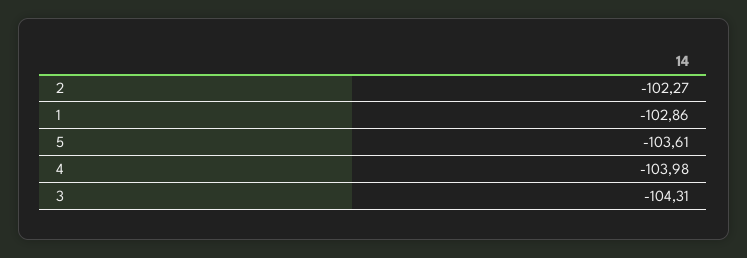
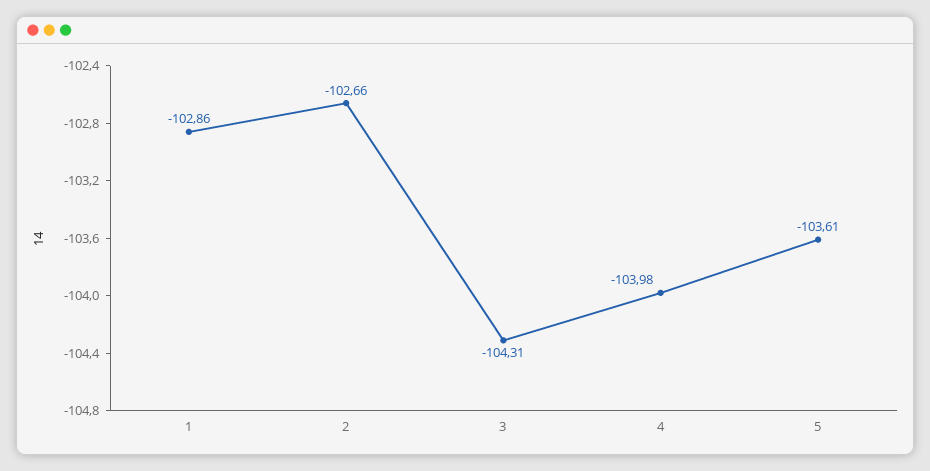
2: -102.27 -> -102.66

